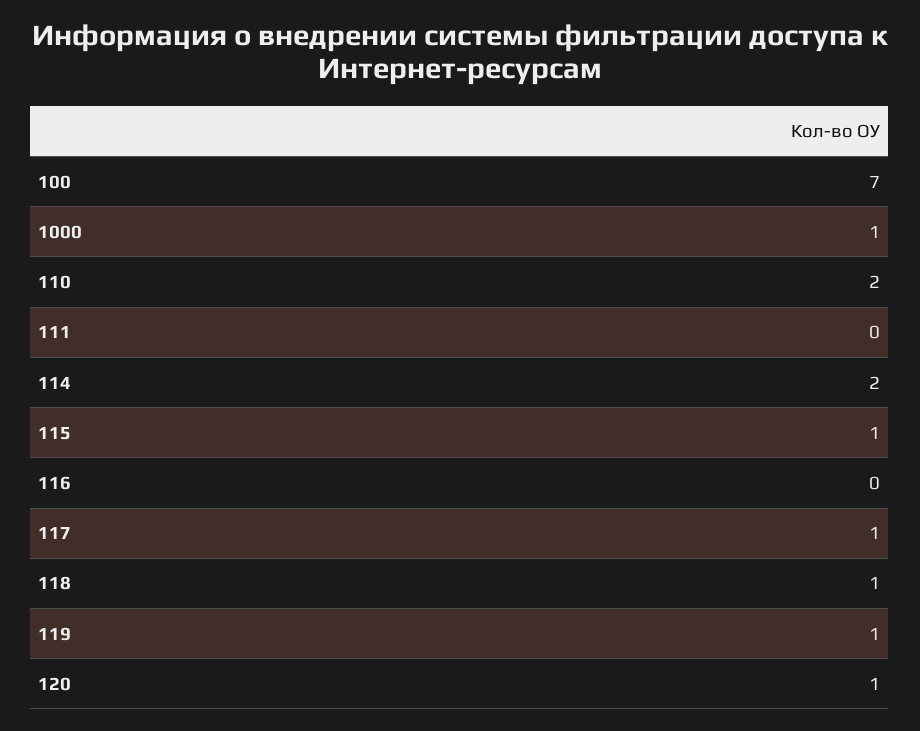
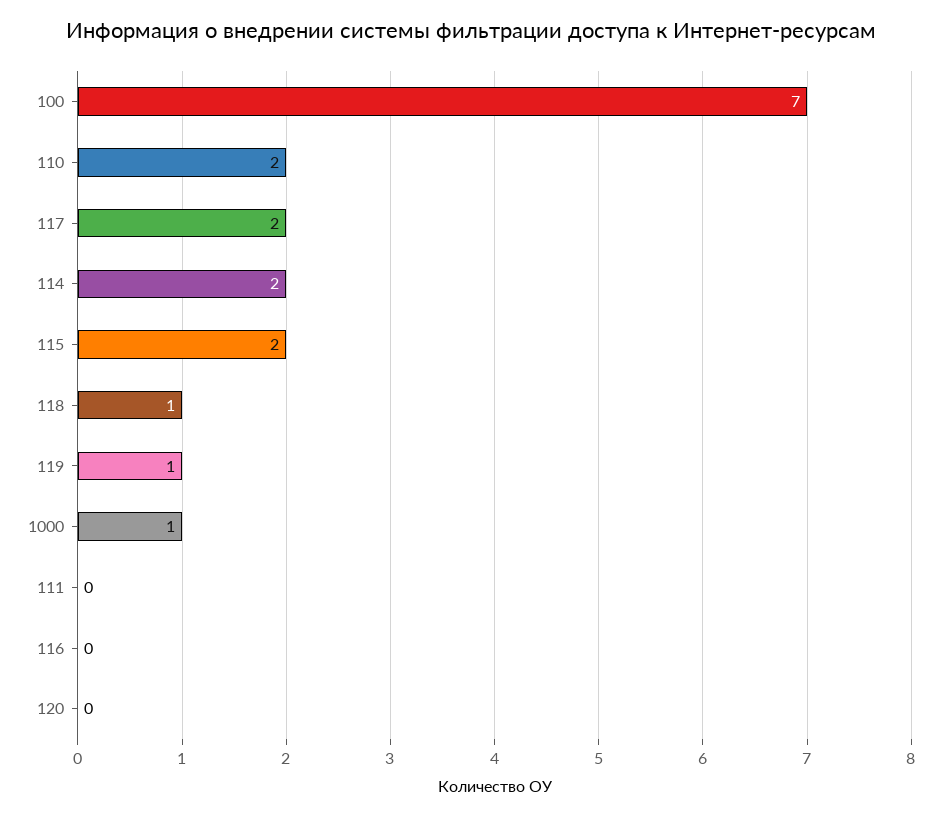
115: 1 -> 2
117: 1 -> 2
120: 1 -> 0

